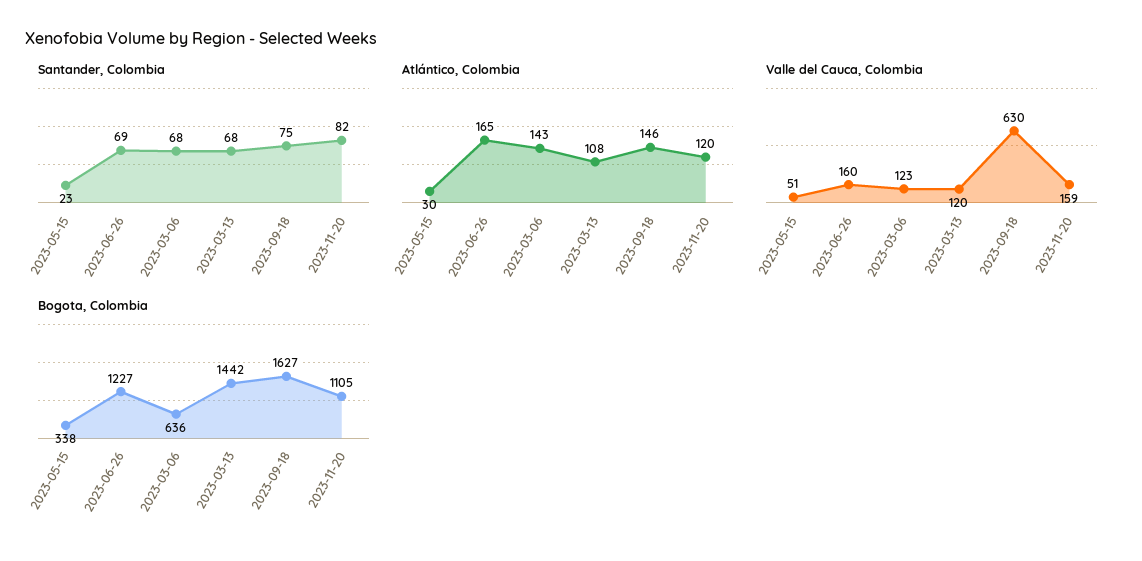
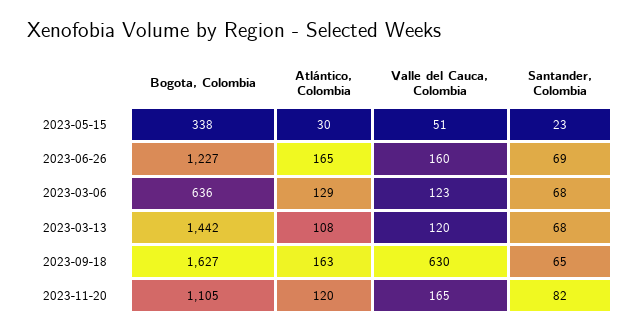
Santander, Colombia, 2023-09-18: 75 -> 65
Atlántico, Colombia, 2023-03-06: 143 -> 129
Atlántico, Colombia, 2023-09-18: 146 -> 163
Valle del Cauca, Colombia, 2023-11-20: 159 -> 165

